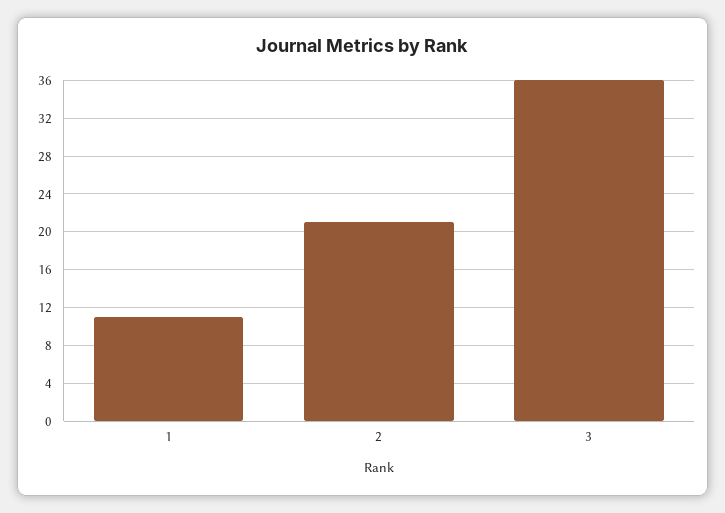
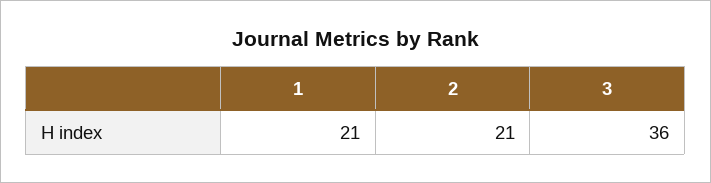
1: 11 -> 21

